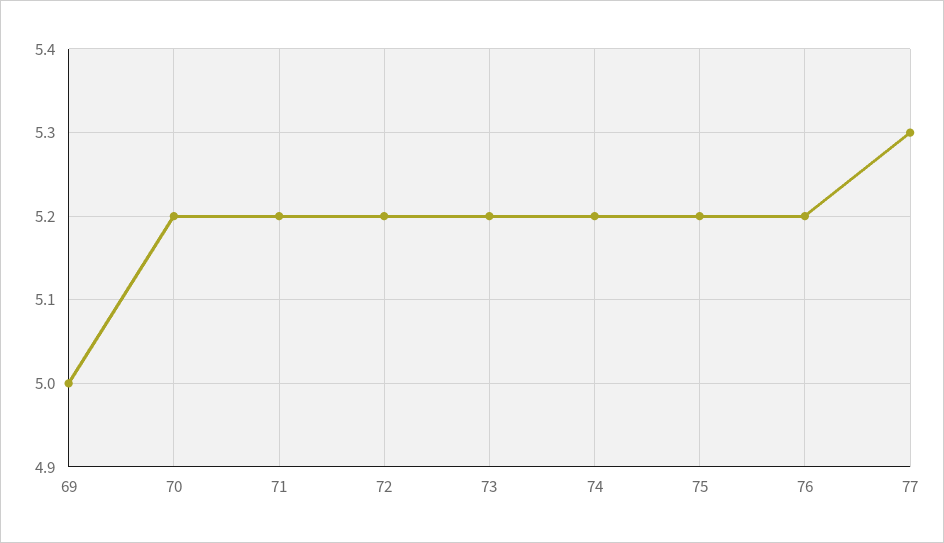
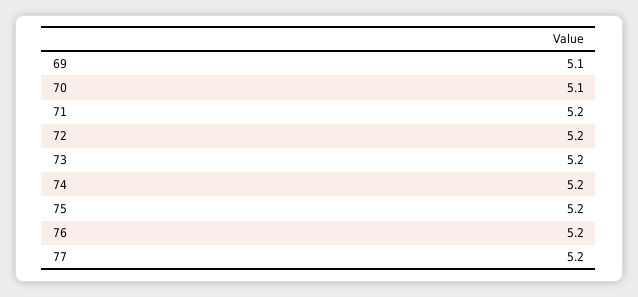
69: 5 -> 5.1
70: 5.2 -> 5.1
77: 5.3 -> 5.2

